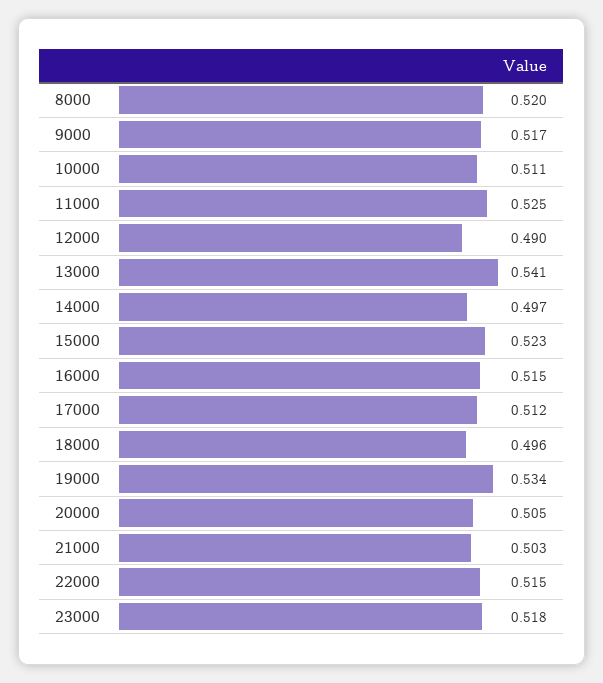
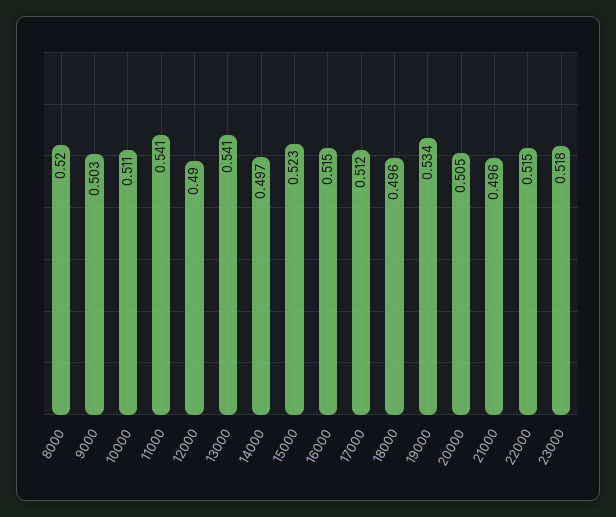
9000: 0.517 -> 0.503
11000: 0.525 -> 0.541
21000: 0.503 -> 0.496

